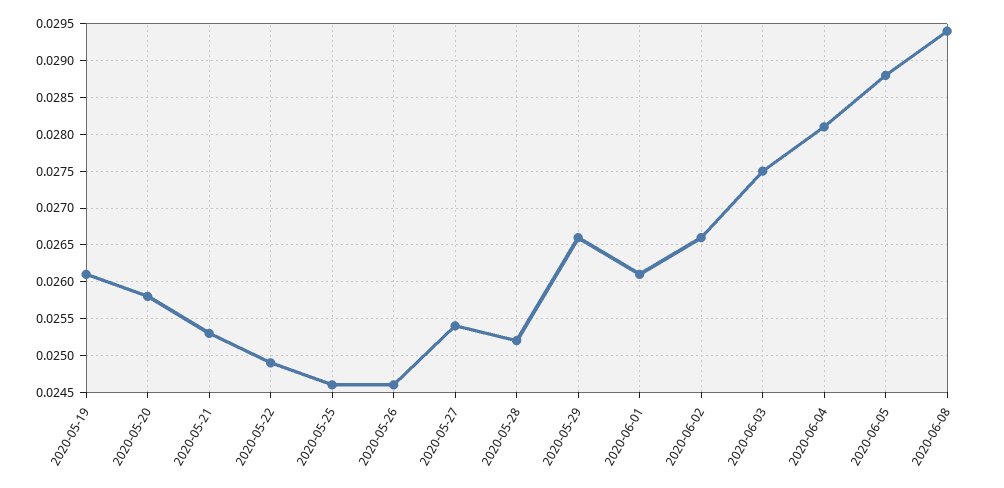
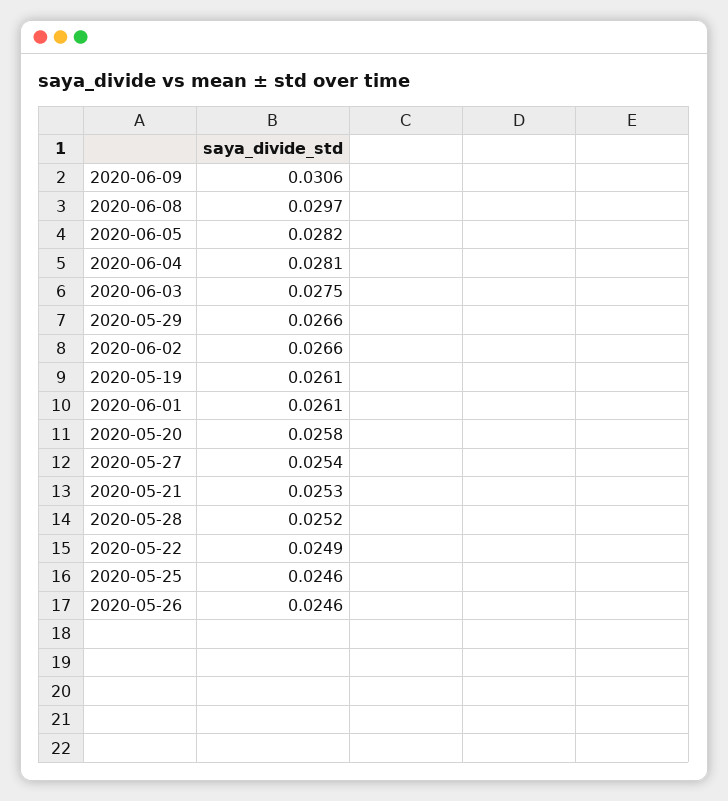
2020-06-05: 0.0288 -> 0.0282
2020-06-08: 0.0294 -> 0.0297
2020-06-09: none -> 0.0306

